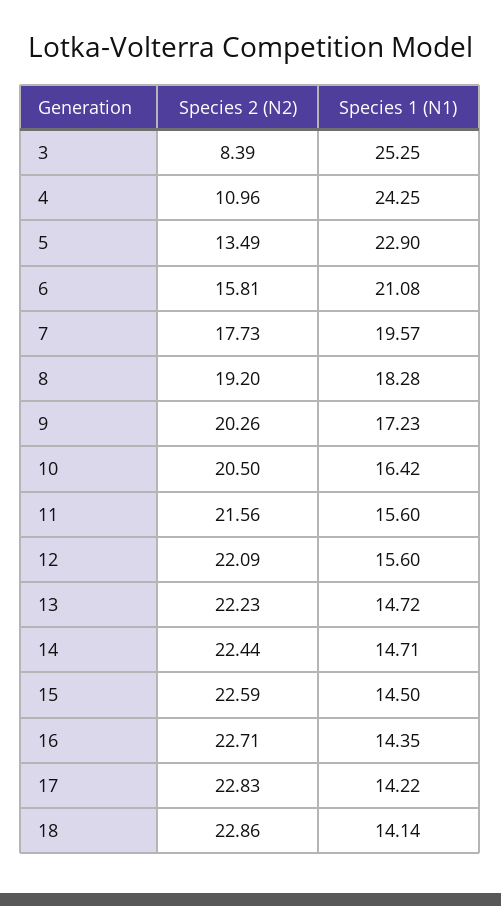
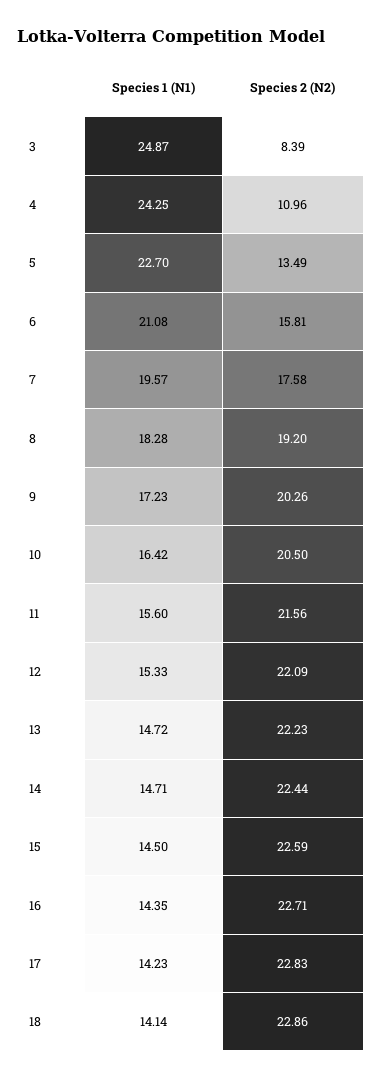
Species 1 (N1), 3: 25.25 -> 24.87
Species 1 (N1), 5: 22.9 -> 22.7
Species 2 (N2), 7: 17.73 -> 17.58
Species 1 (N1), 12: 15.6 -> 15.33
Species 1 (N1), 17: 14.22 -> 14.23

